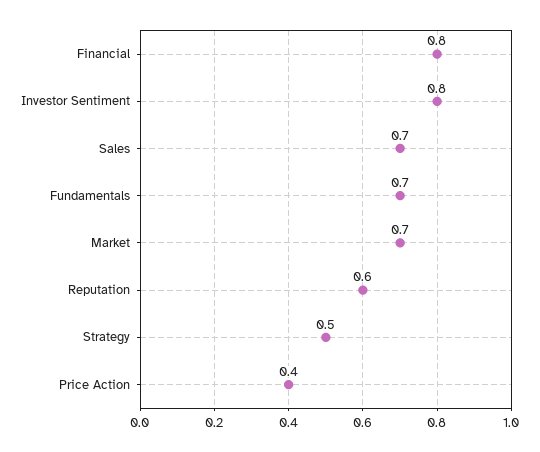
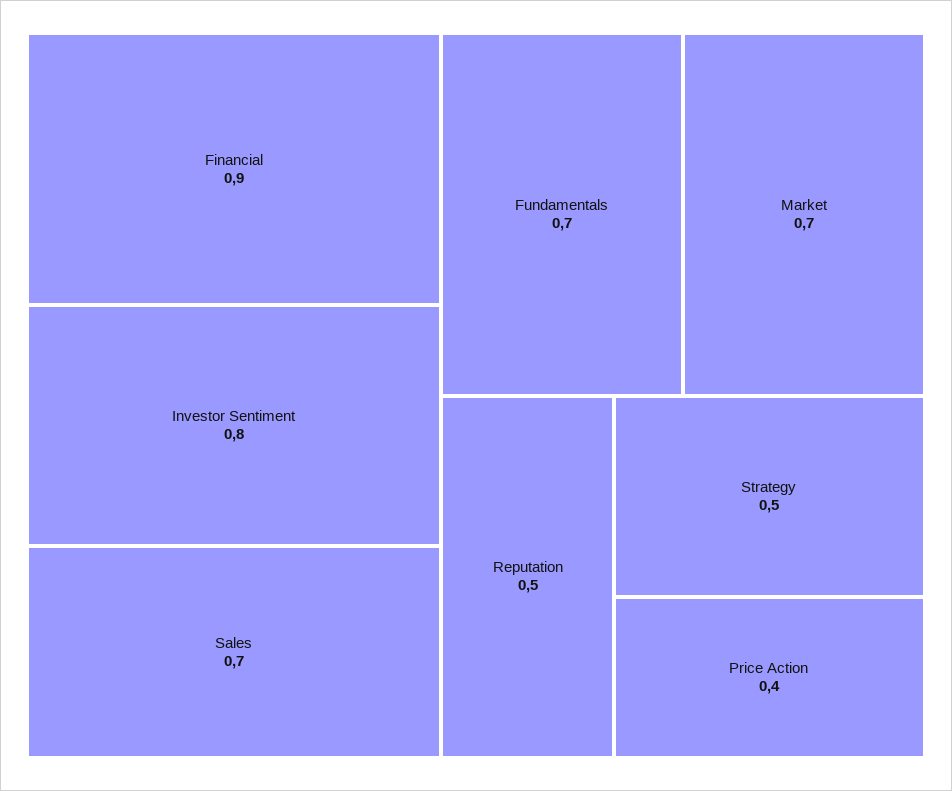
Financial: 0.8 -> 0.9
Reputation: 0.6 -> 0.5

